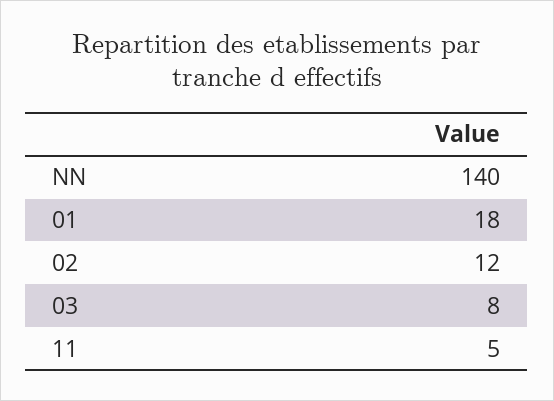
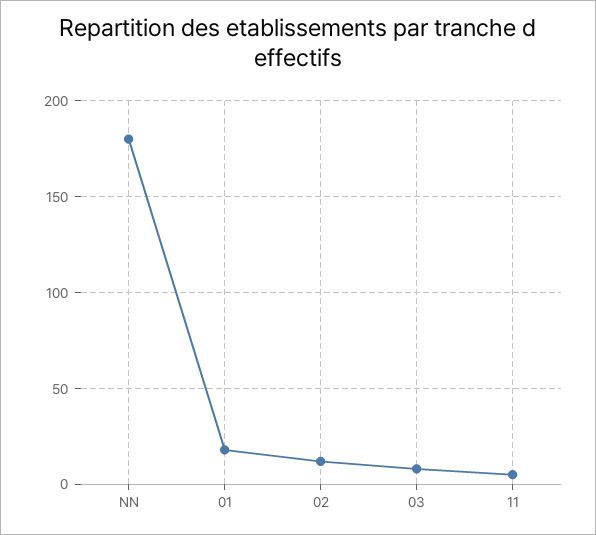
NN: 140 -> 180

